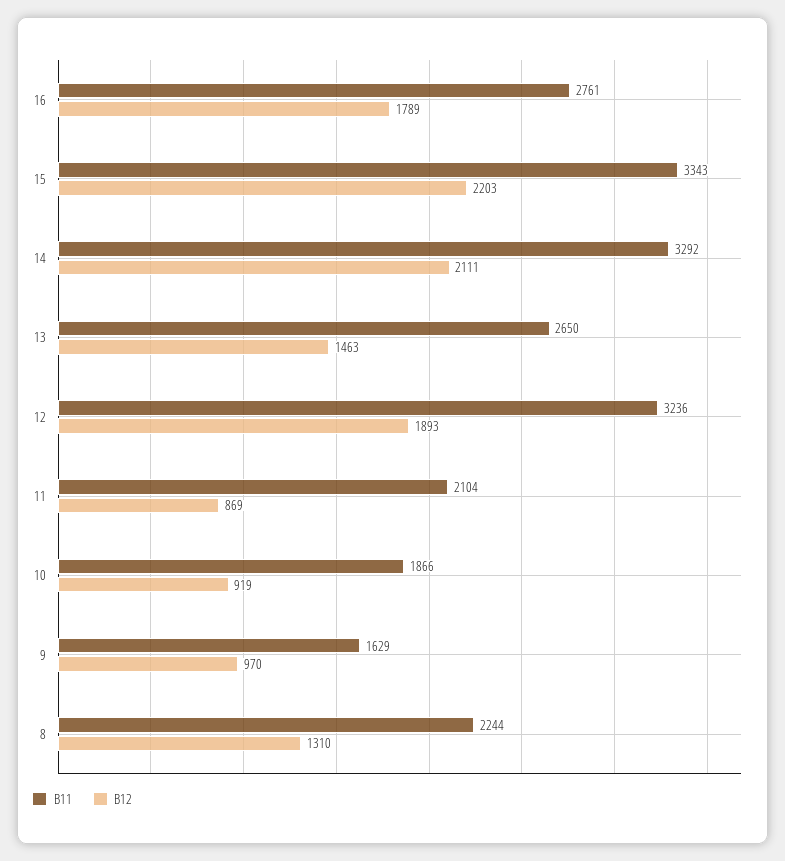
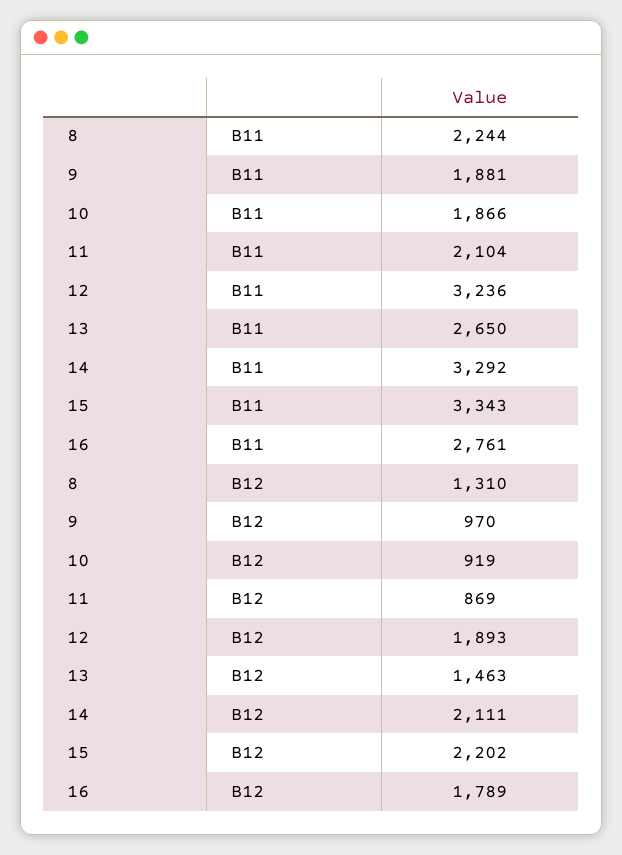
B12, 15: 2203 -> 2202
B11, 9: 1629 -> 1881

